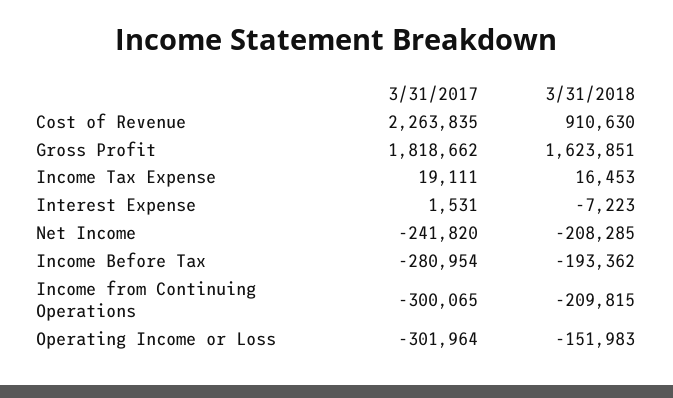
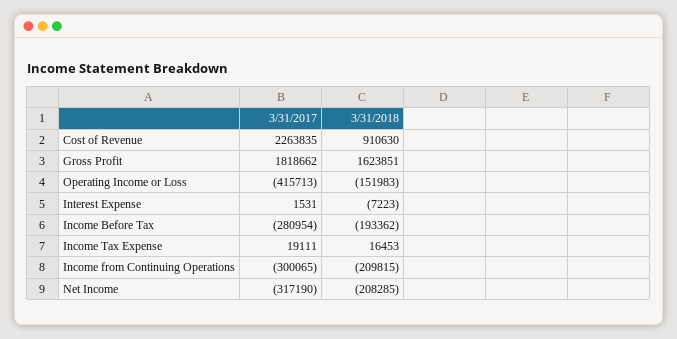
3/31/2017, Net Income: -241820 -> -317190
3/31/2017, Operating Income or Loss: -301964 -> -415713

